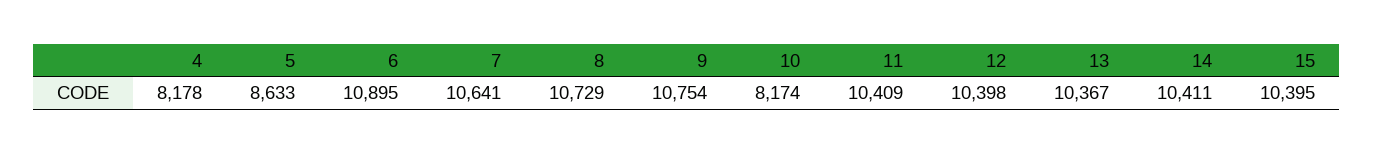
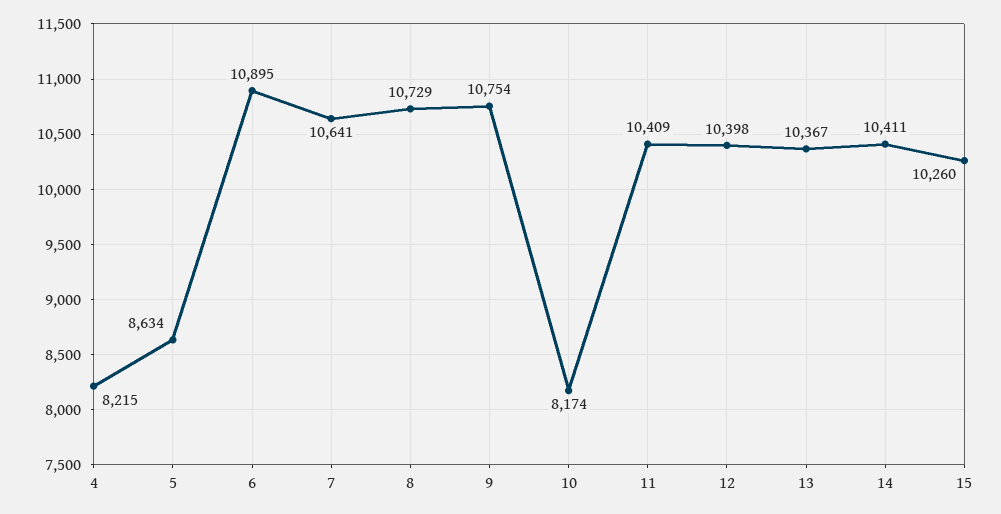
4: 8178 -> 8215
5: 8633 -> 8634
15: 10395 -> 10260

